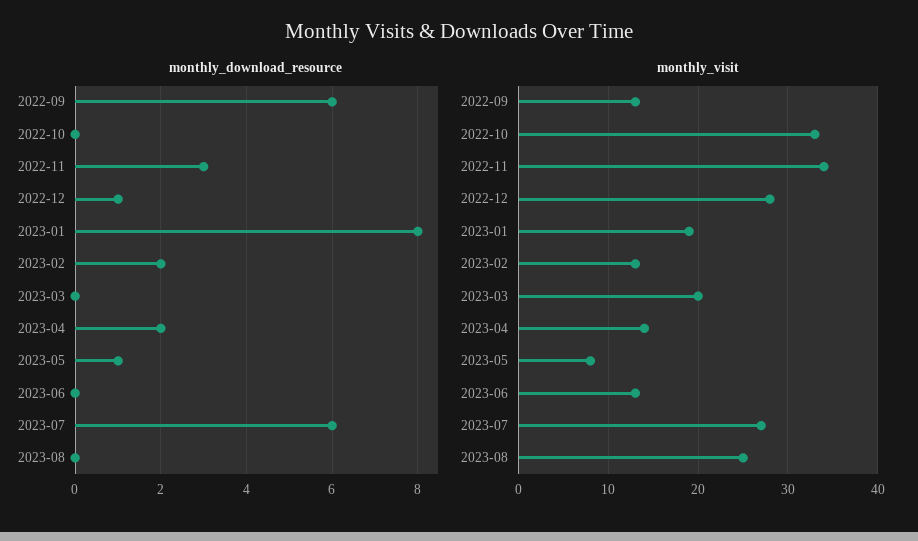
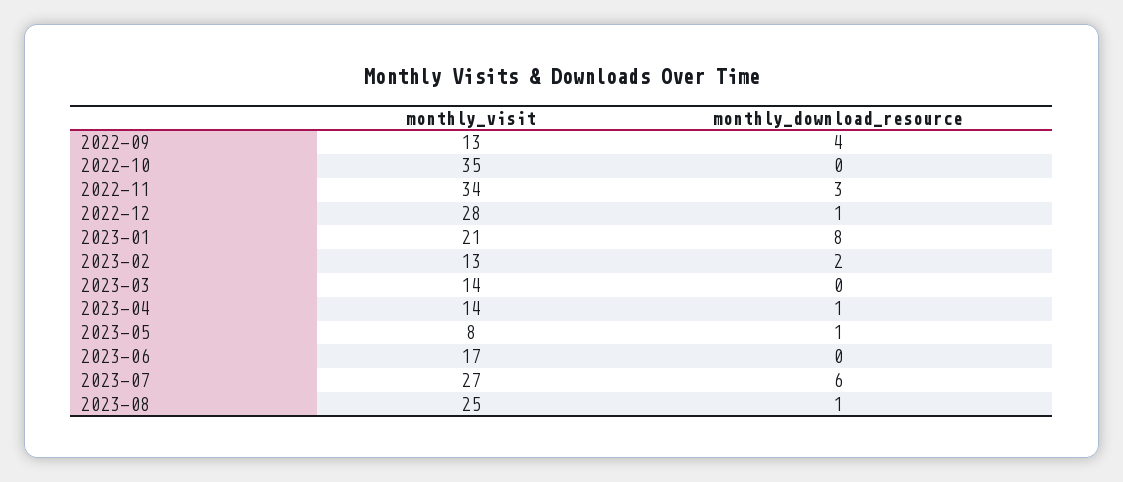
monthly_download_resource, 2022-09: 6 -> 4
monthly_download_resource, 2023-04: 2 -> 1
monthly_download_resource, 2023-08: 0 -> 1
monthly_visit, 2022-10: 33 -> 35
monthly_visit, 2023-01: 19 -> 21
monthly_visit, 2023-03: 20 -> 14
monthly_visit, 2023-06: 13 -> 17

